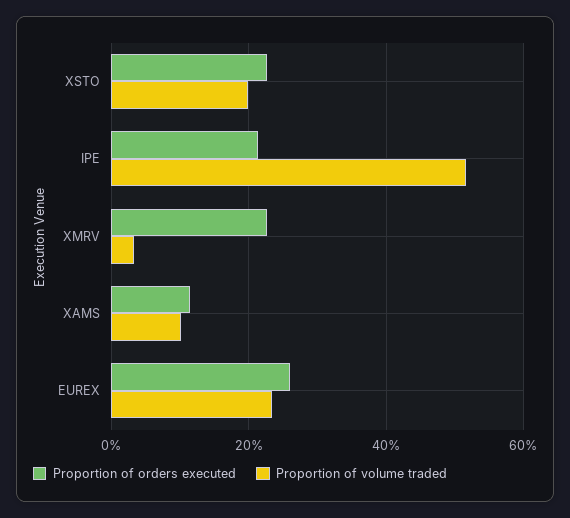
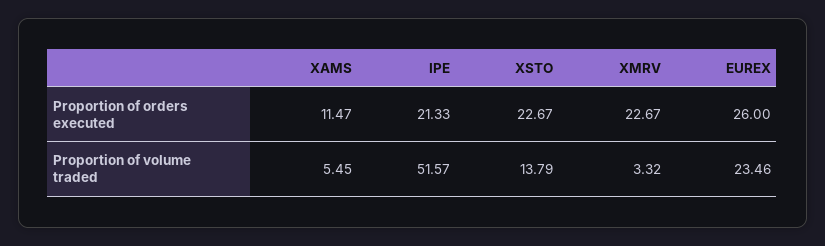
Proportion of volume traded, XSTO: 20 -> 13.79
Proportion of volume traded, XAMS: 10 -> 5.45

